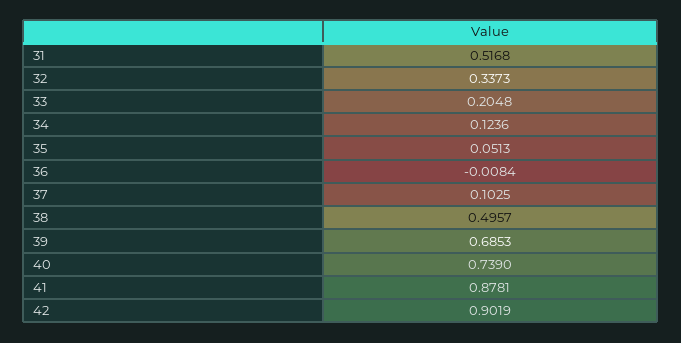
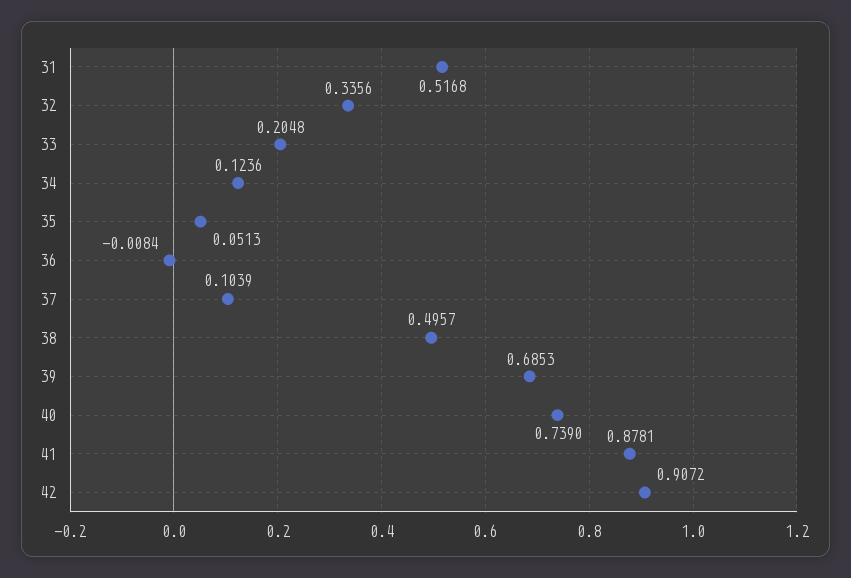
32: 0.3373 -> 0.3356
37: 0.1025 -> 0.1039
42: 0.9019 -> 0.9072

